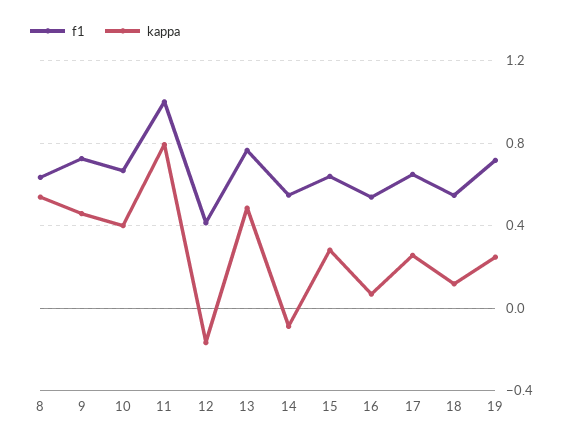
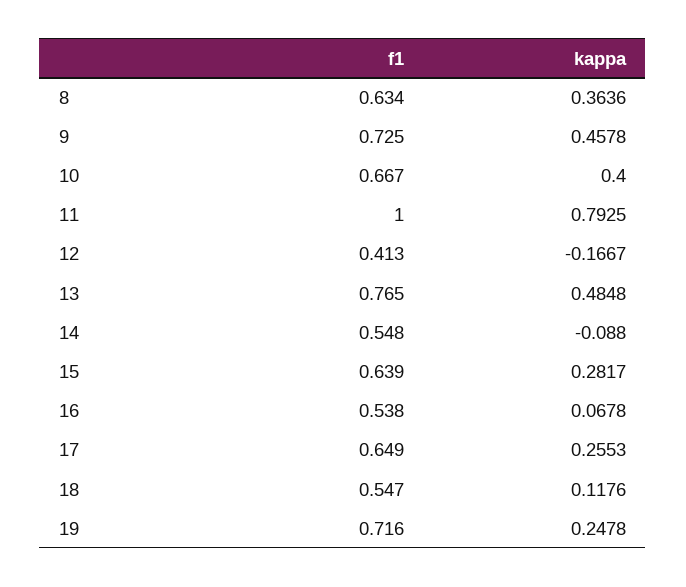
kappa, 8: 0.55 -> 0.3636

